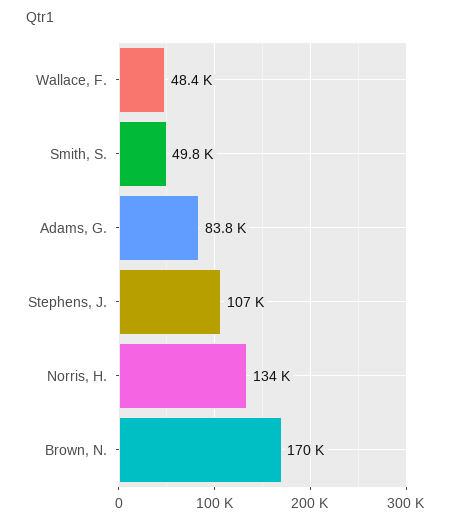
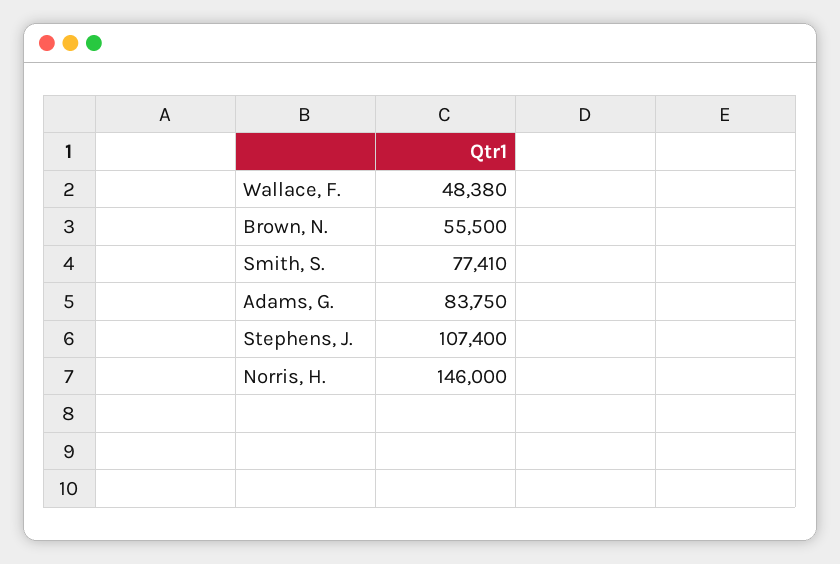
Smith, S.: 49800 -> 77410
Norris, H.: 134000 -> 146000
Brown, N.: 170000 -> 55500

